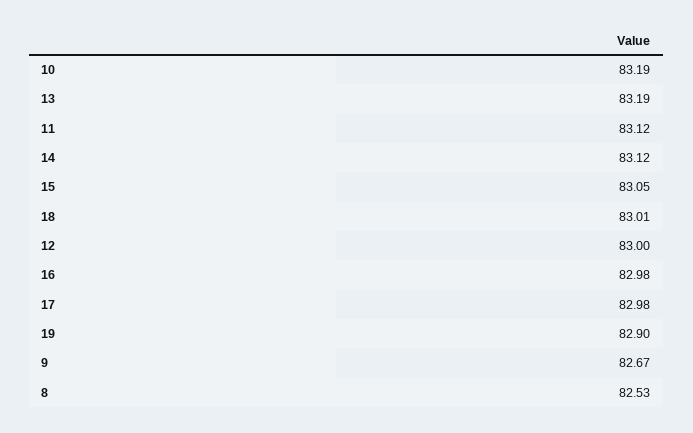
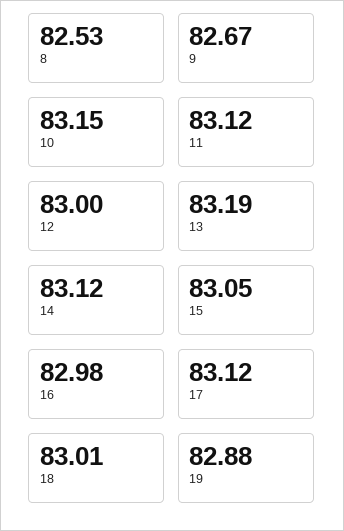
10: 83.19 -> 83.15
17: 82.98 -> 83.12
19: 82.9 -> 82.88

